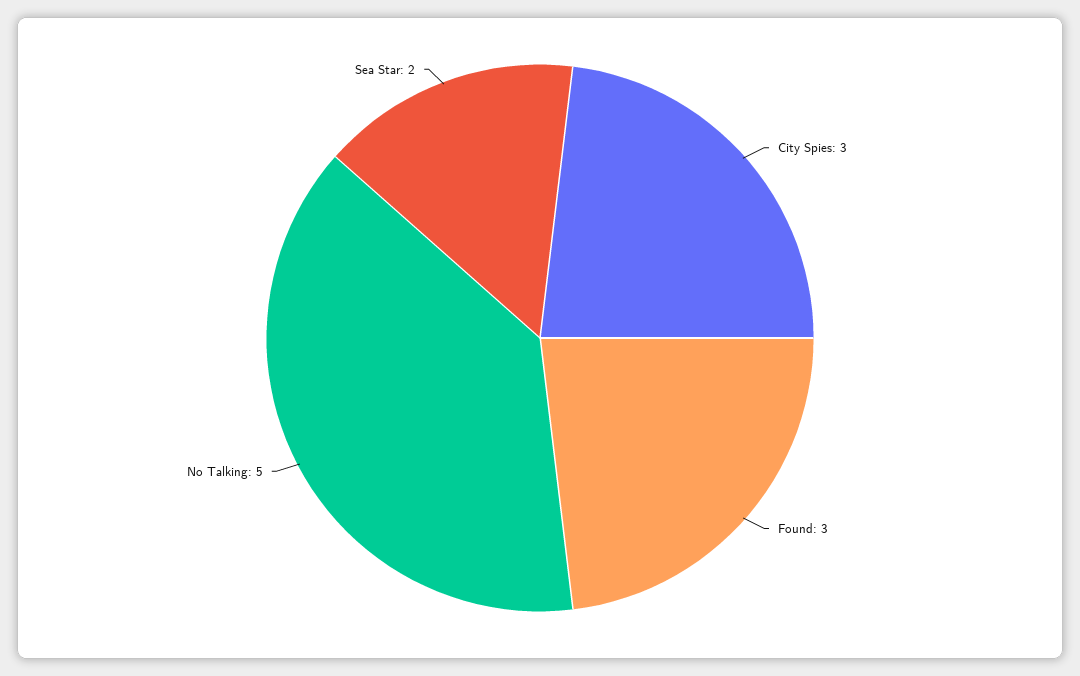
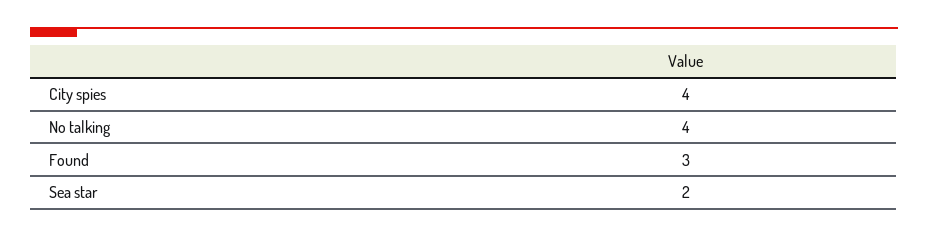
City Spies: 3 -> 4
No Talking: 5 -> 4

